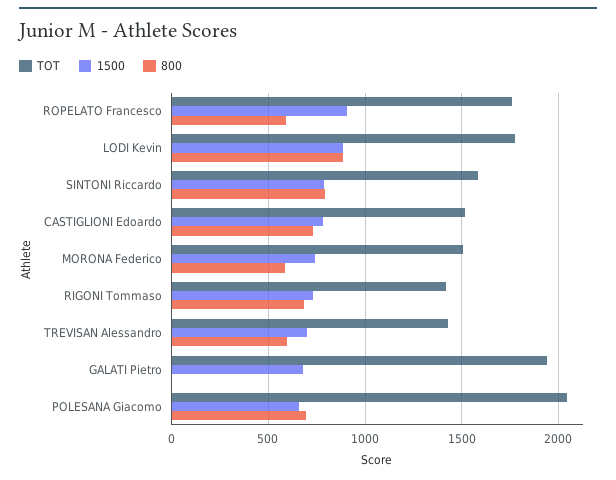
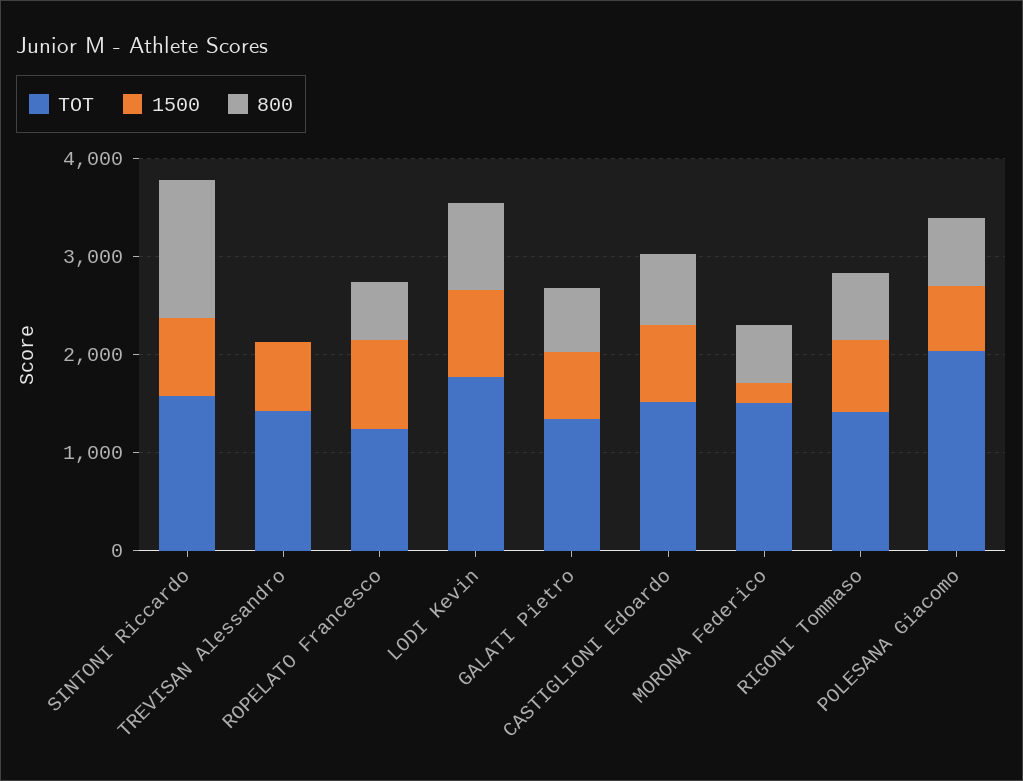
TOT, ROPELATO Francesco: 1750 -> 1200
800, SINTONI Riccardo: 800 -> 1400
1500, MORONA Federico: 750 -> 200
800, TREVISAN Alessandro: 600 -> 0
TOT, GALATI Pietro: 1950 -> 1400
800, GALATI Pietro: 0 -> 600

